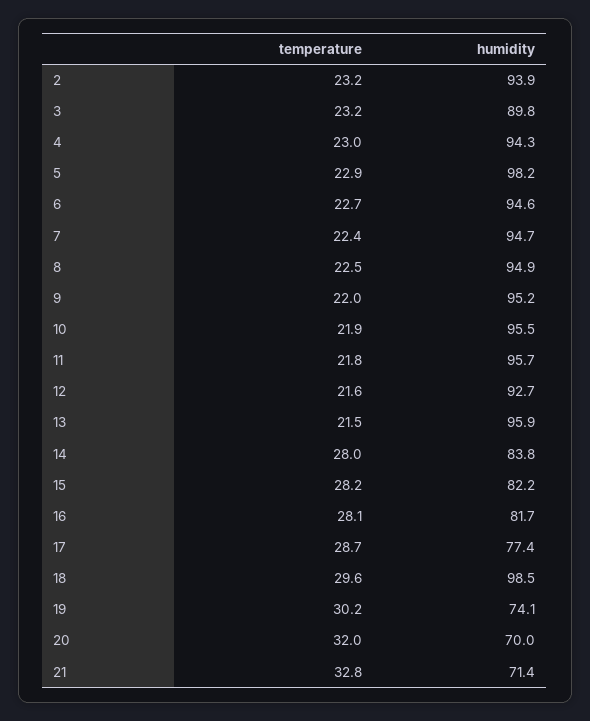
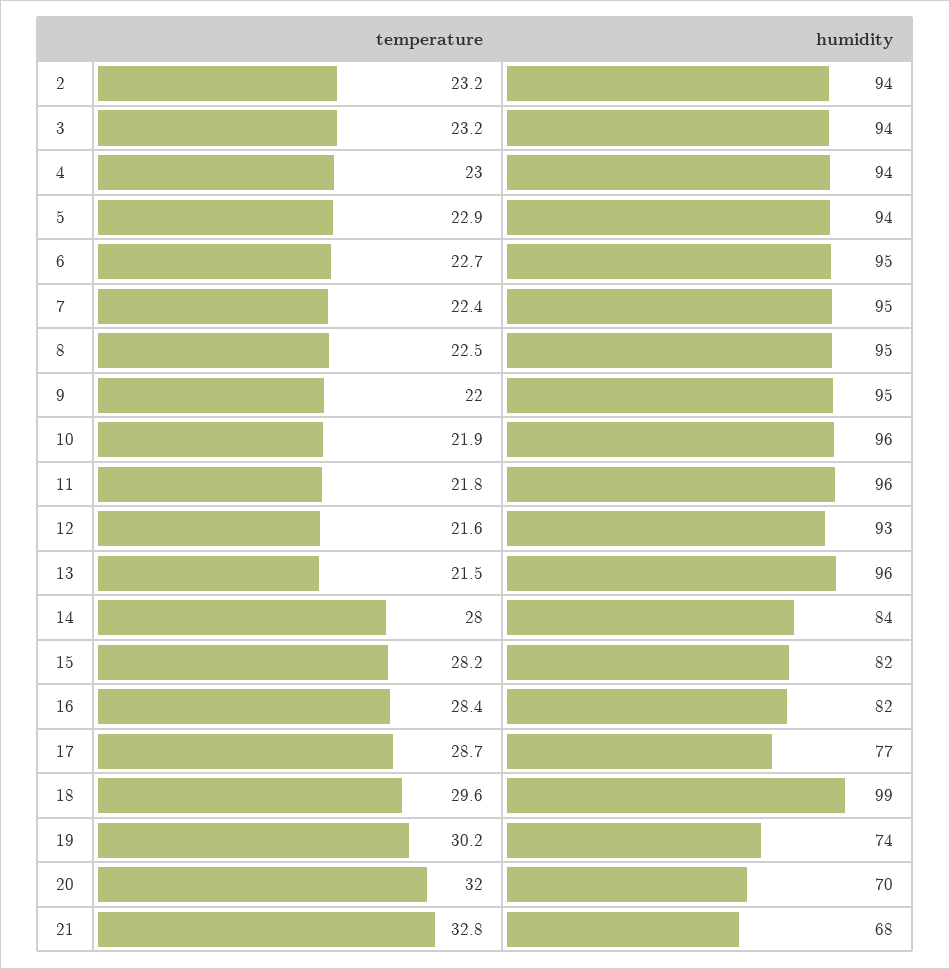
humidity, 3: 89.8 -> 94
humidity, 5: 98.2 -> 94
temperature, 16: 28.1 -> 28.4
humidity, 21: 71.4 -> 68

